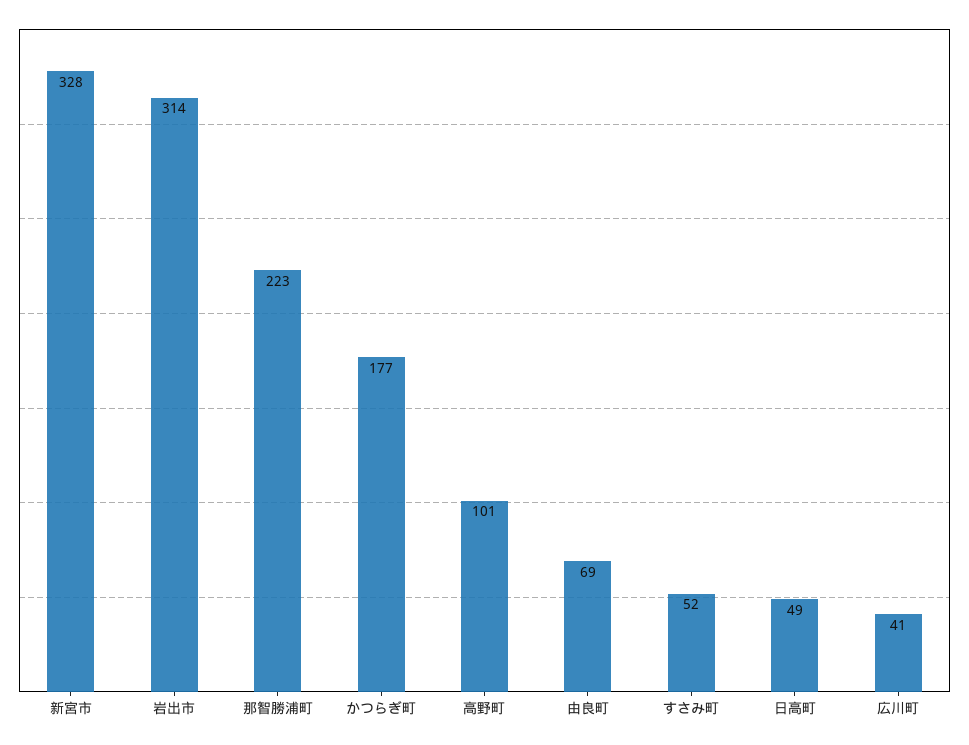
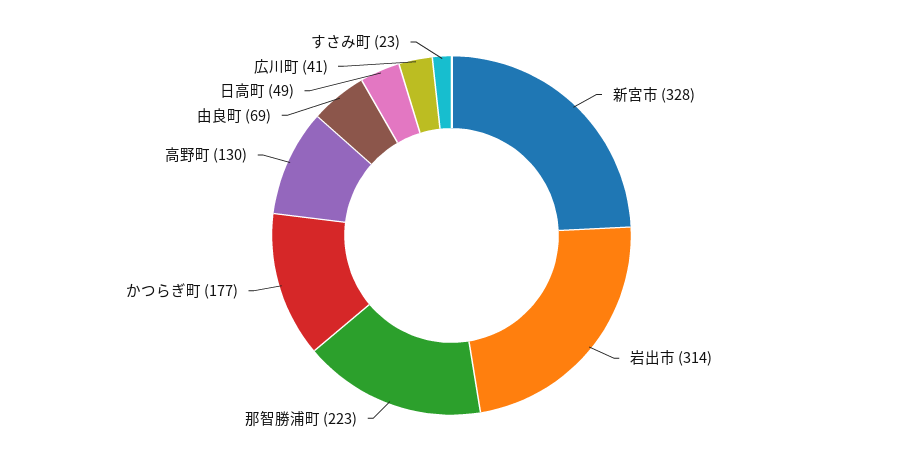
高野町: 101 -> 130
すさみ町: 52 -> 23

